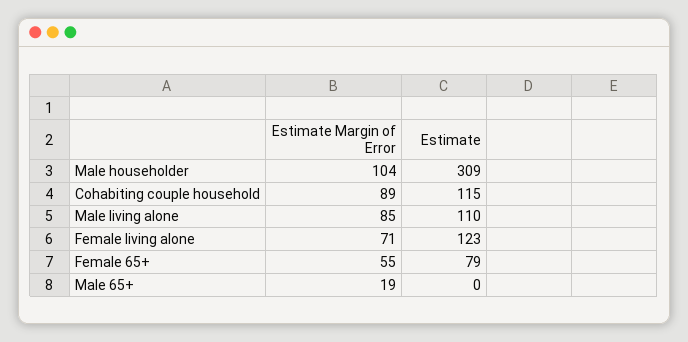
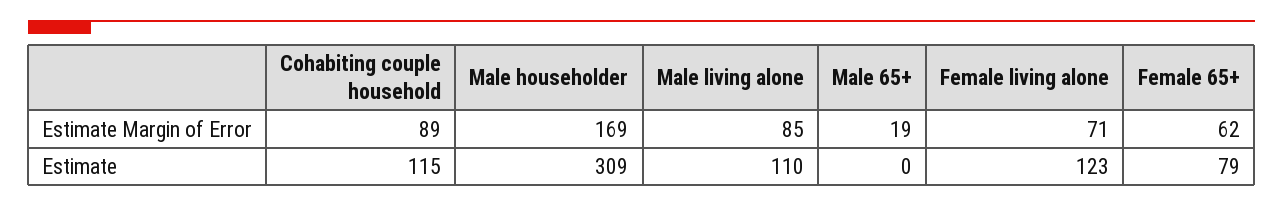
Estimate Margin of Error, Male householder: 104 -> 169
Estimate Margin of Error, Female 65+: 55 -> 62

